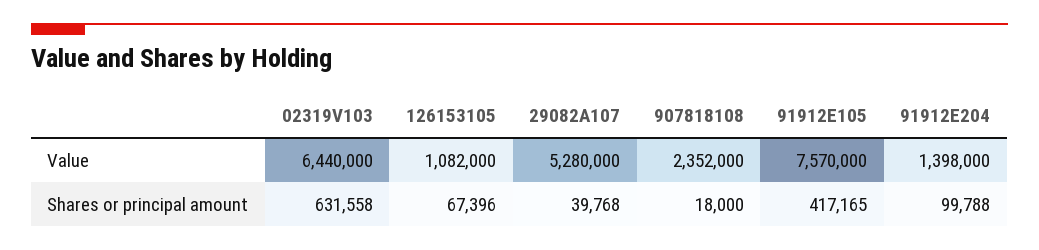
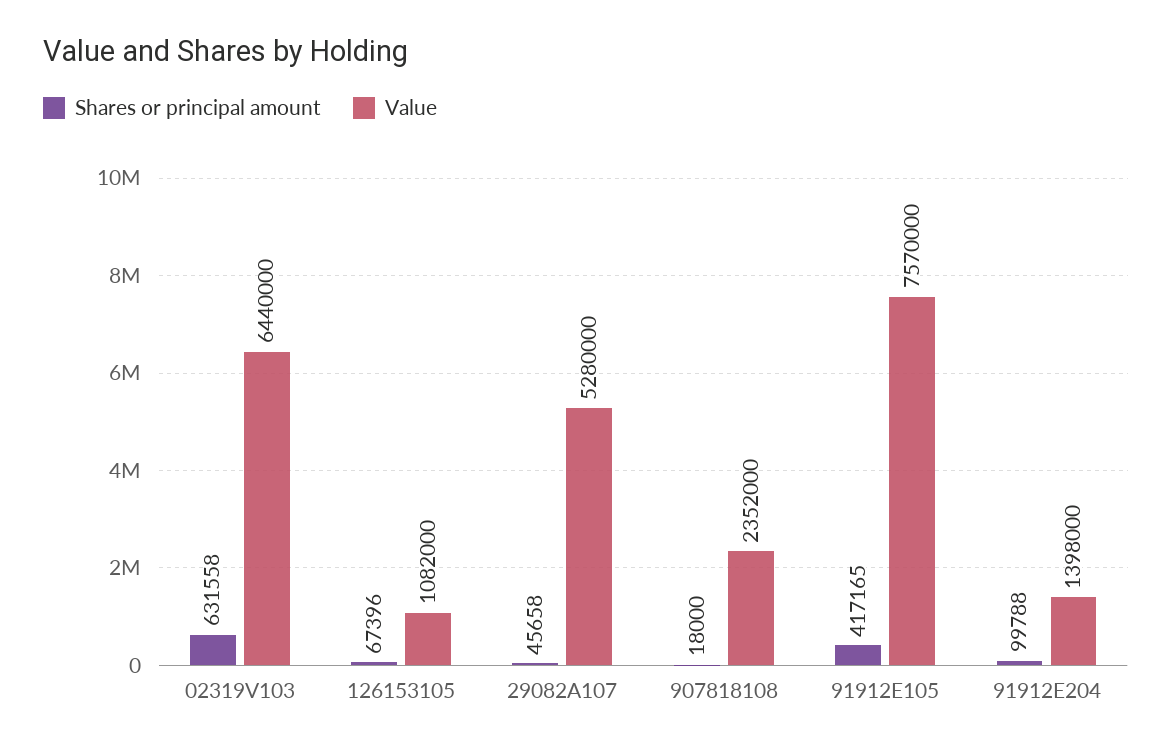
Shares or principal amount, 29082A107: 39768 -> 45658

